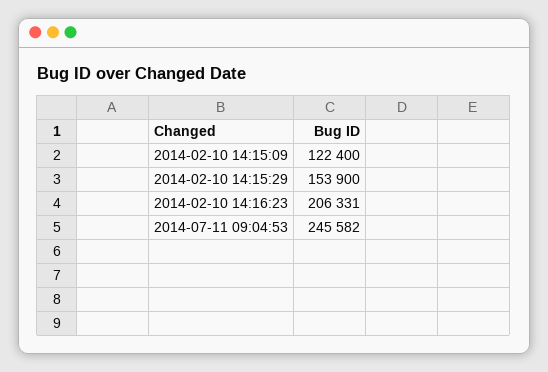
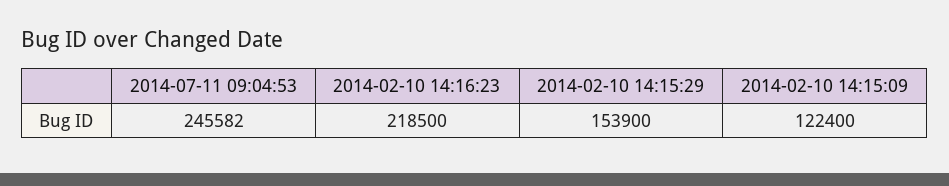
2014-02-10 14:16:23: 206331 -> 218500

